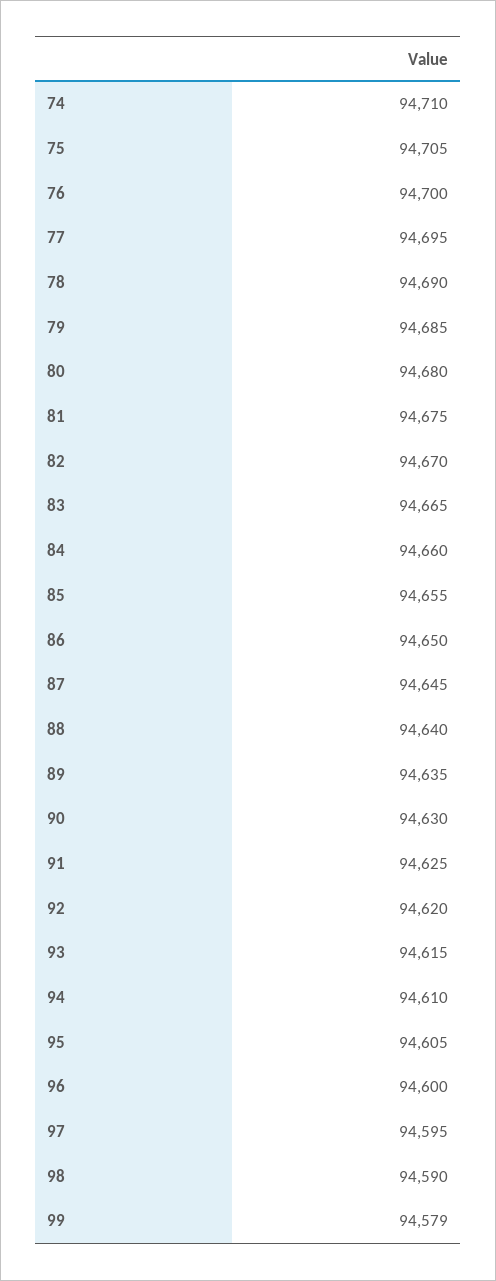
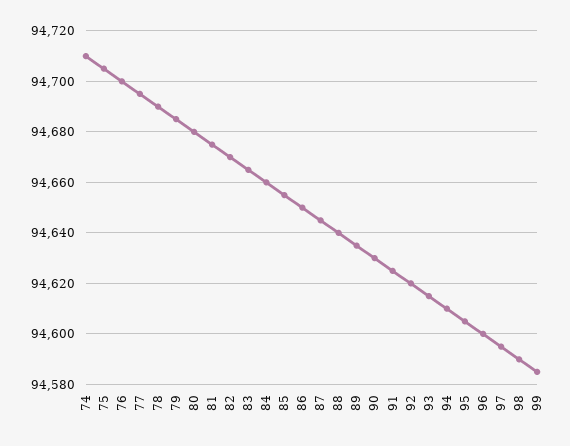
99: 94579 -> 94585

